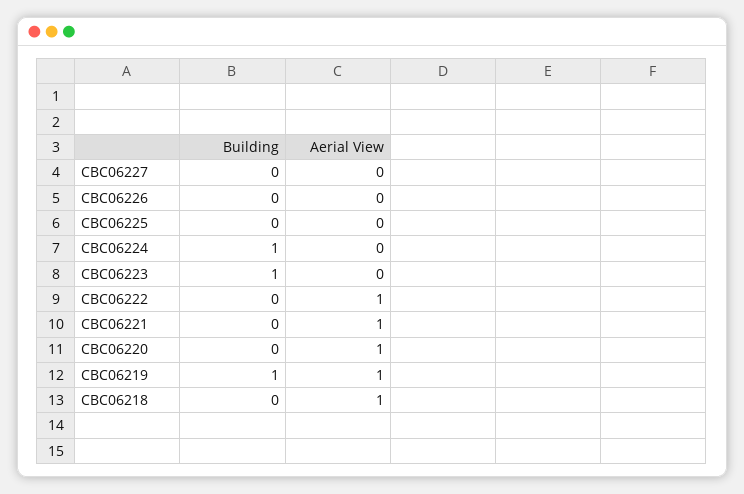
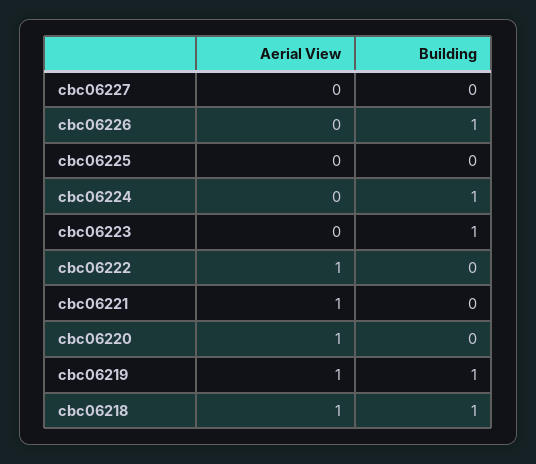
Building, CBC06226: 0 -> 1
Building, CBC06218: 0 -> 1

